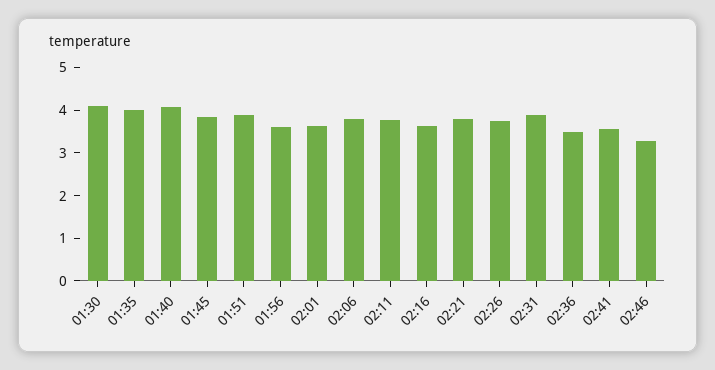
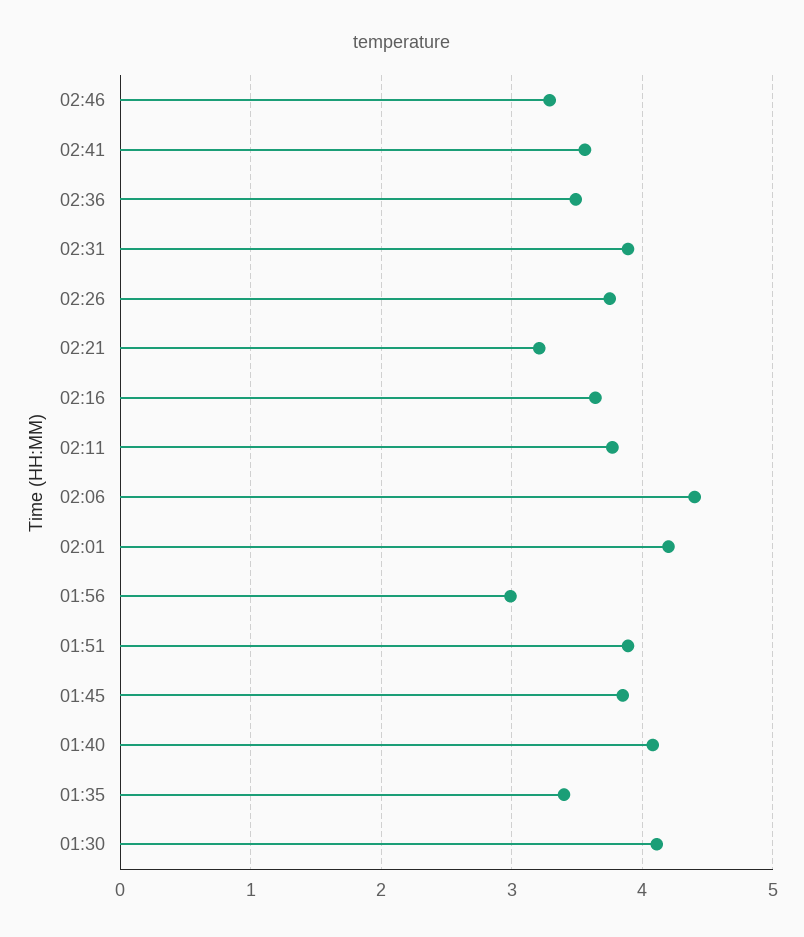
01:35: 4 -> 3.4
01:56: 3.6 -> 3
02:01: 3.6 -> 4.2
02:06: 3.8 -> 4.4
02:21: 3.8 -> 3.2

